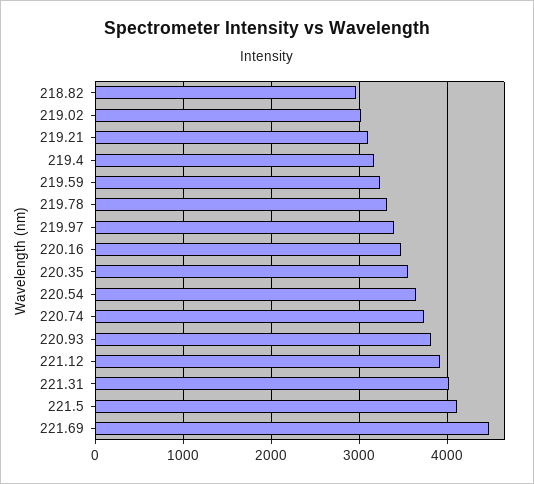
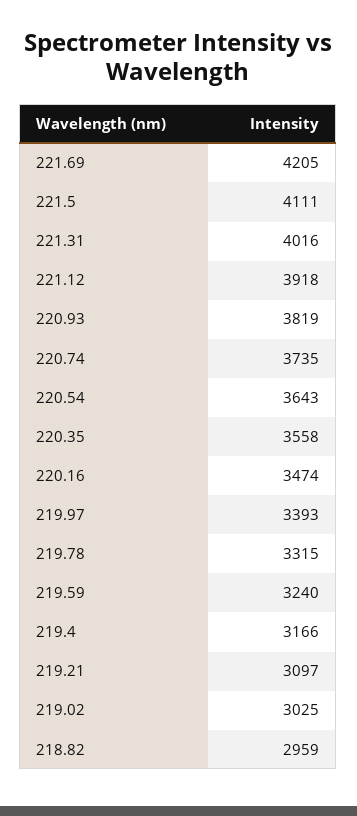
221.69: 4500 -> 4205

